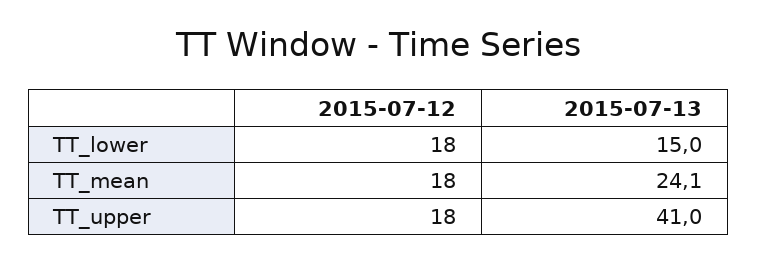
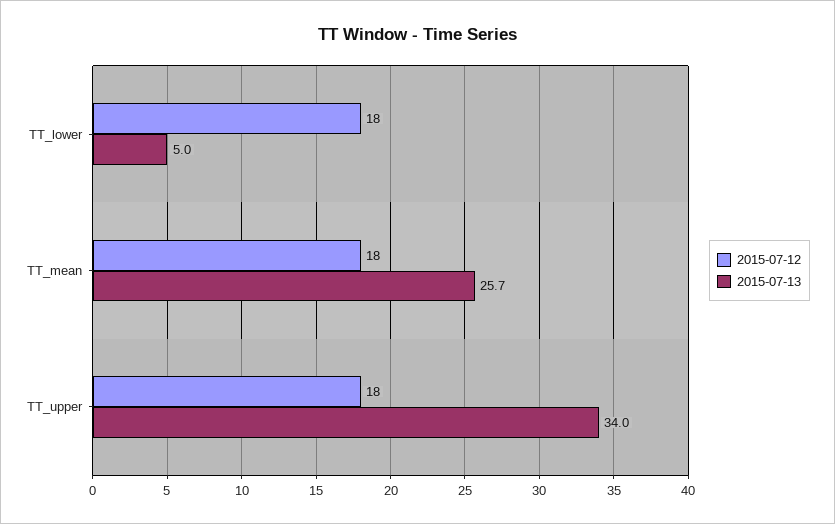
2015-07-13, TT_lower: 15 -> 5
2015-07-13, TT_mean: 24.1 -> 25.7
2015-07-13, TT_upper: 41 -> 34

